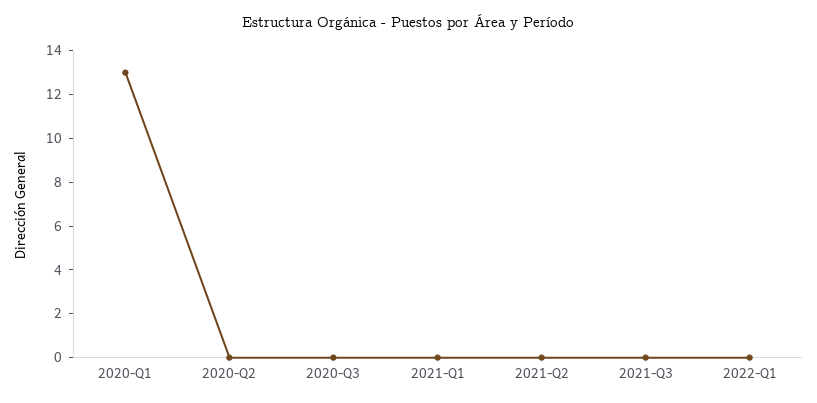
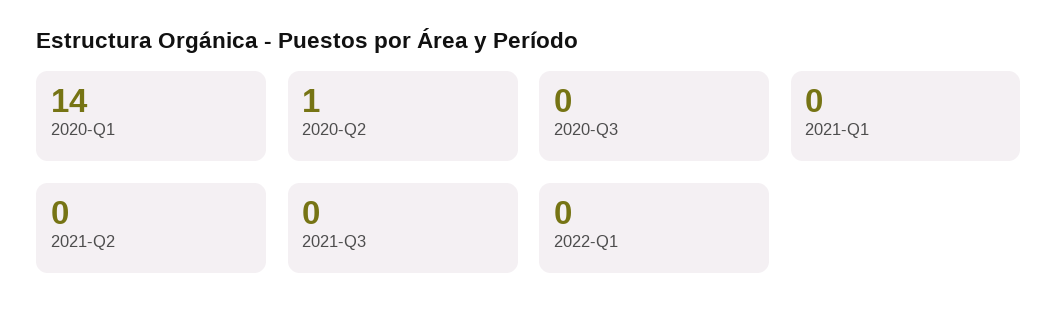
2020-Q1: 13 -> 14
2020-Q2: 0 -> 1

